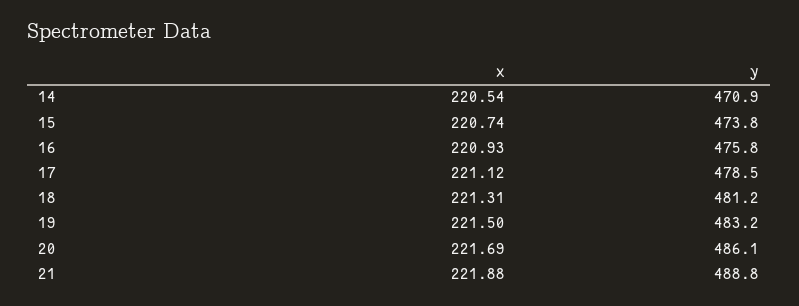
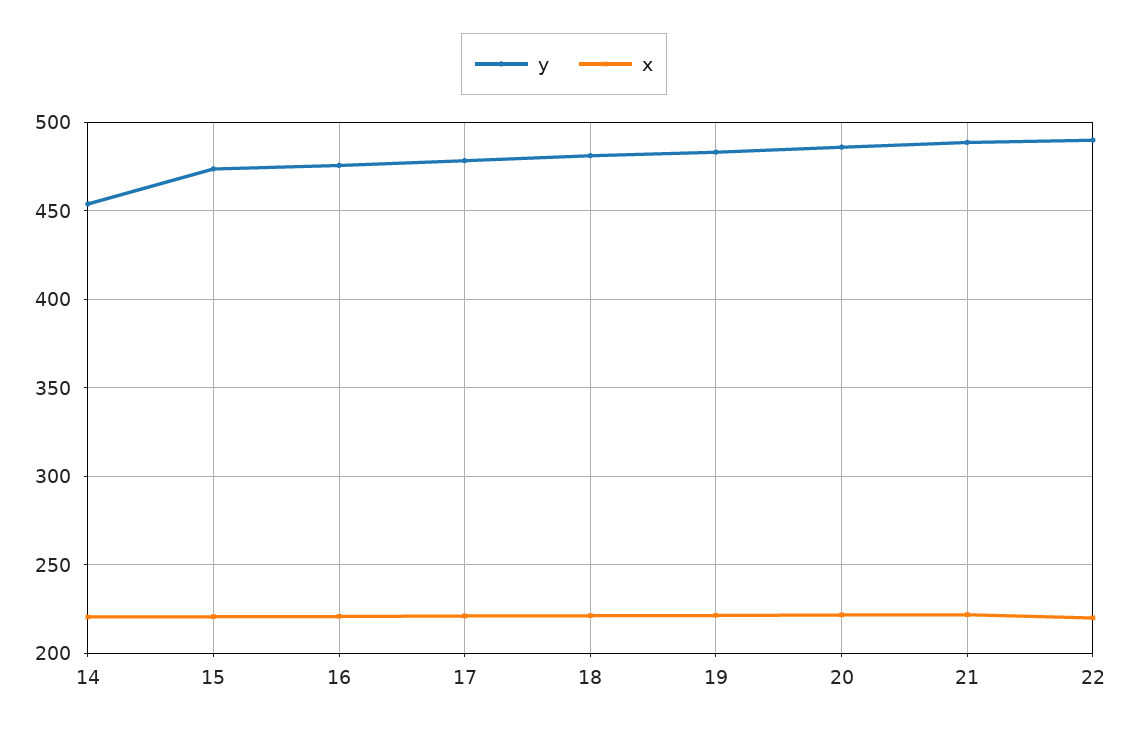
y, 14: 470.9 -> 455
y, 22: none -> 490
x, 22: none -> 220

